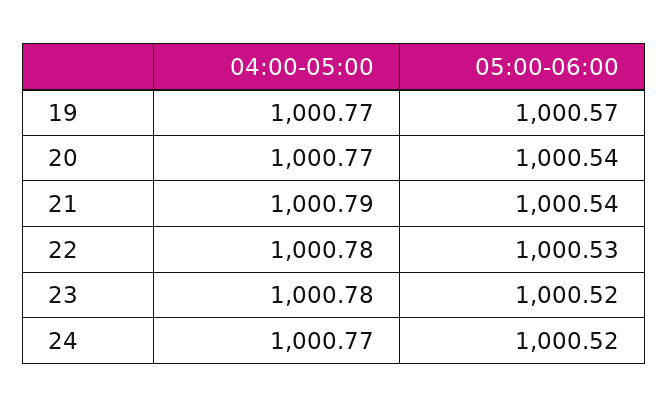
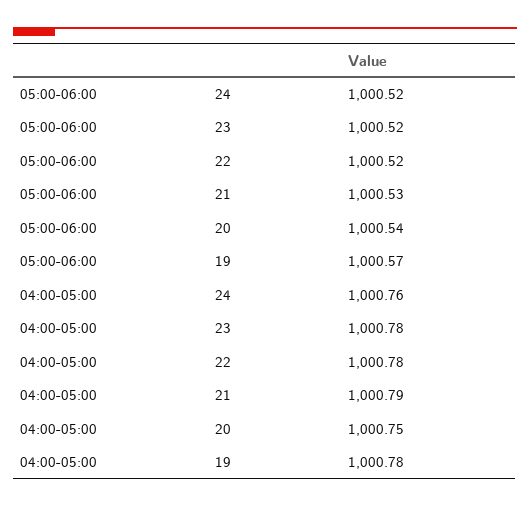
04:00-05:00, 19: 1000.77 -> 1000.78
04:00-05:00, 20: 1000.77 -> 1000.75
05:00-06:00, 21: 1000.54 -> 1000.53
05:00-06:00, 22: 1000.53 -> 1000.52
04:00-05:00, 24: 1000.77 -> 1000.76

